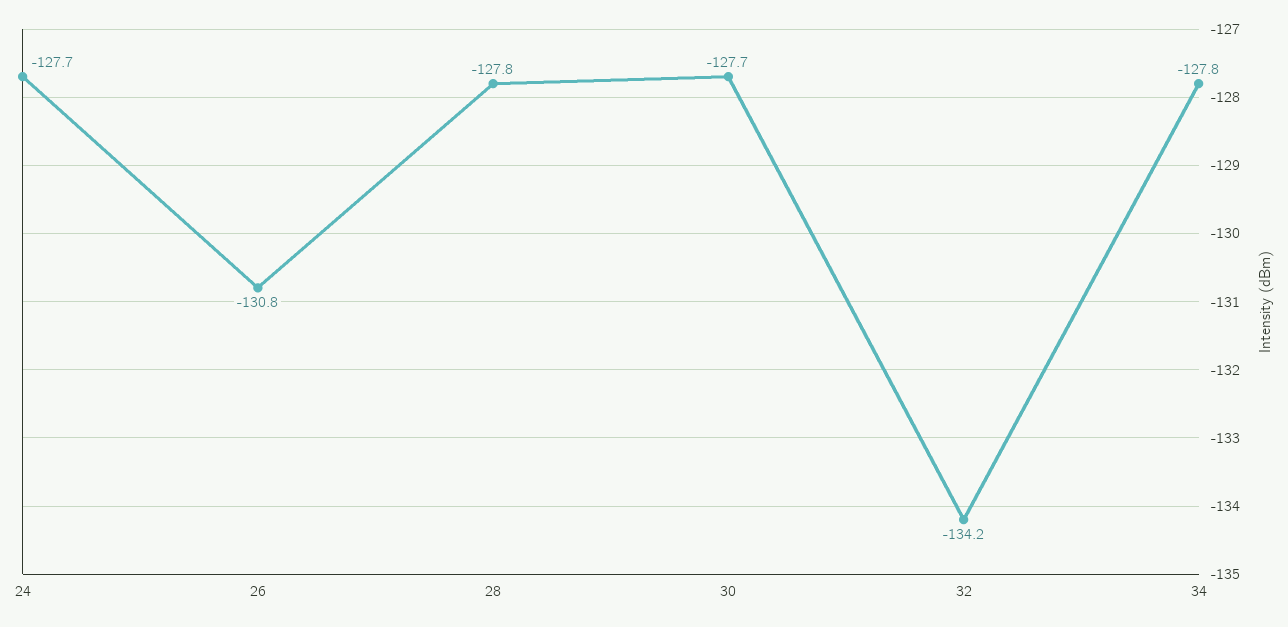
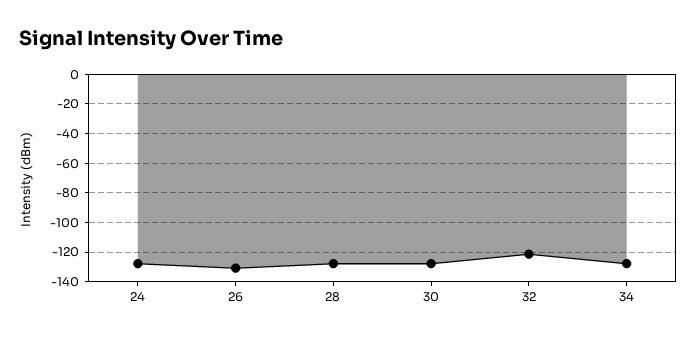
32: -134.2 -> -120

